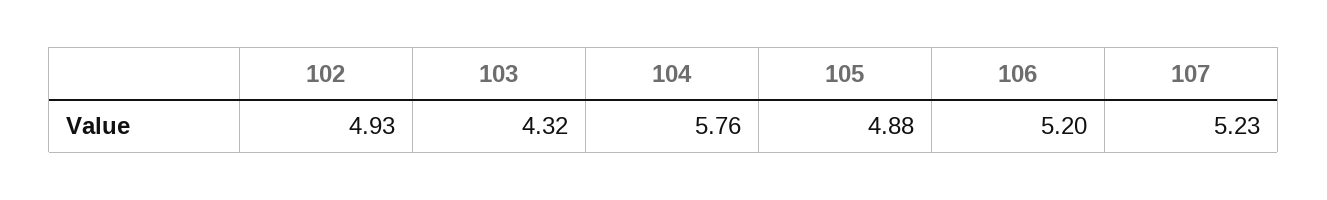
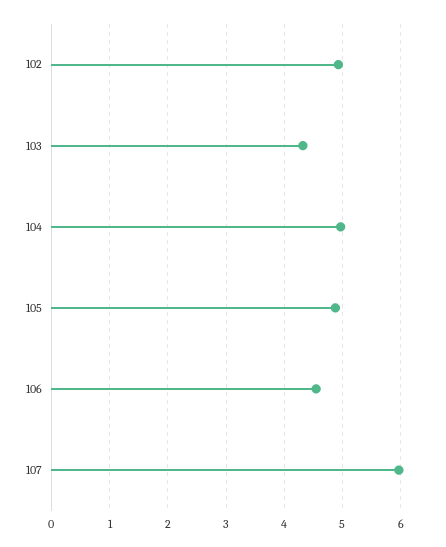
104: 5.76 -> 5
106: 5.2 -> 4.6
107: 5.23 -> 6

